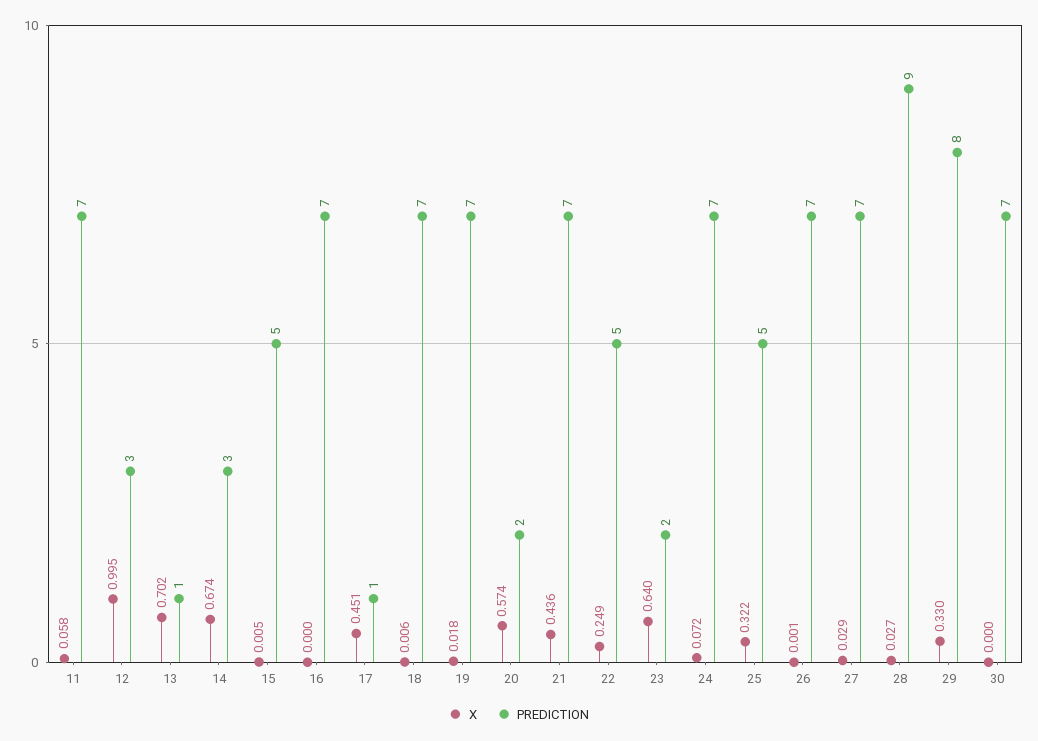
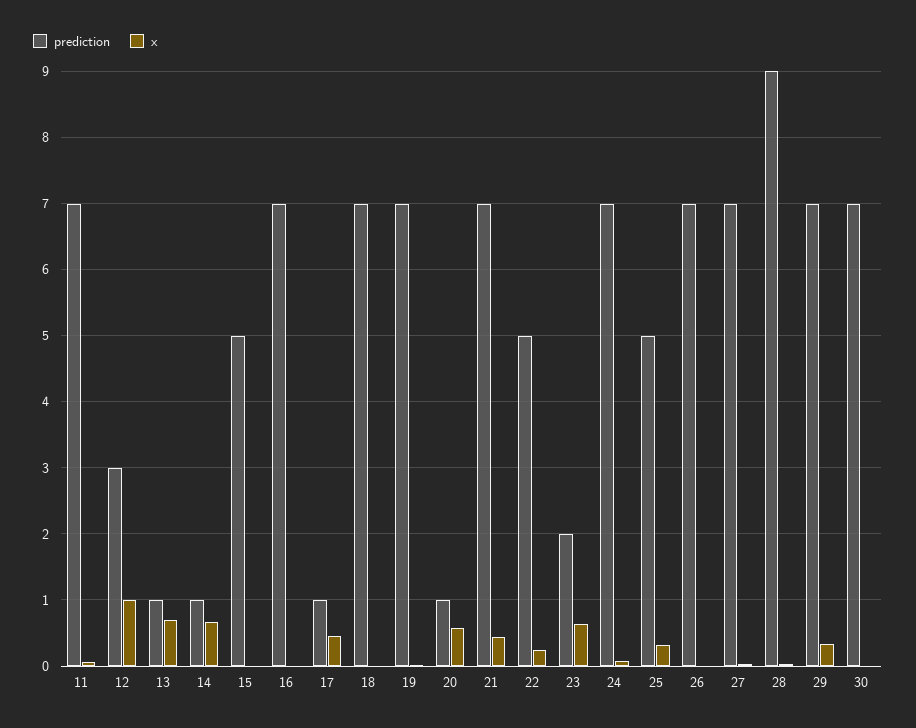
PREDICTION, 14: 3 -> 1
PREDICTION, 20: 2 -> 1
PREDICTION, 29: 8 -> 7

